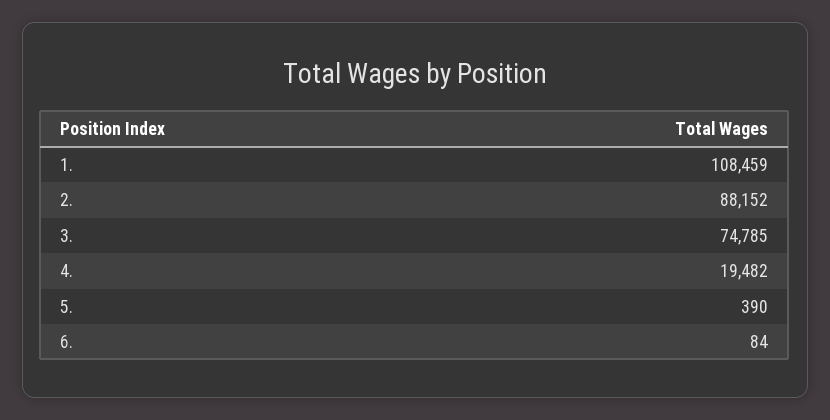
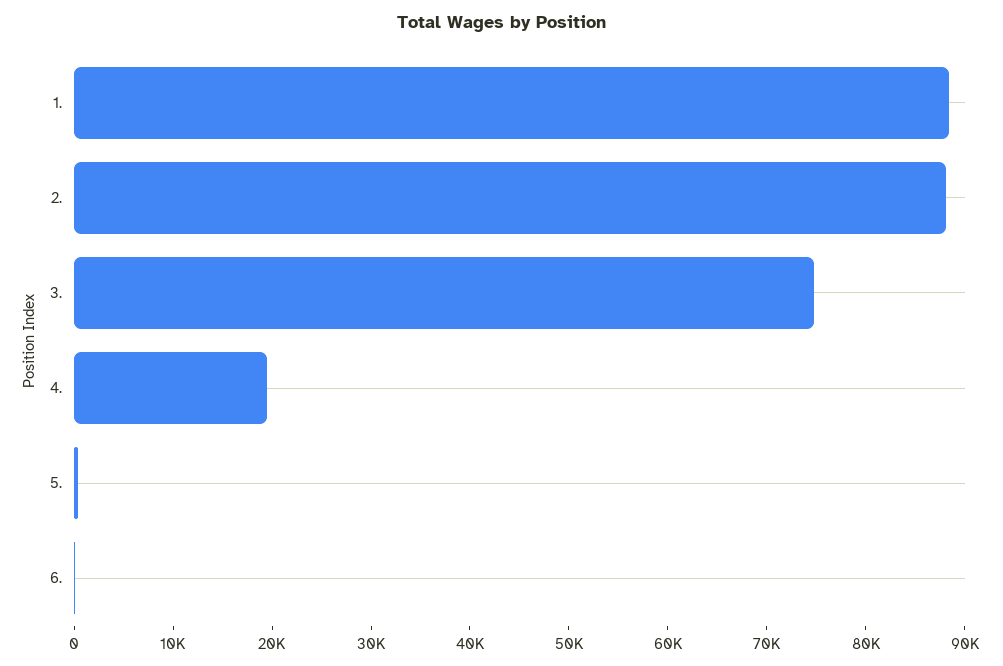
1.: 108459 -> 88000

